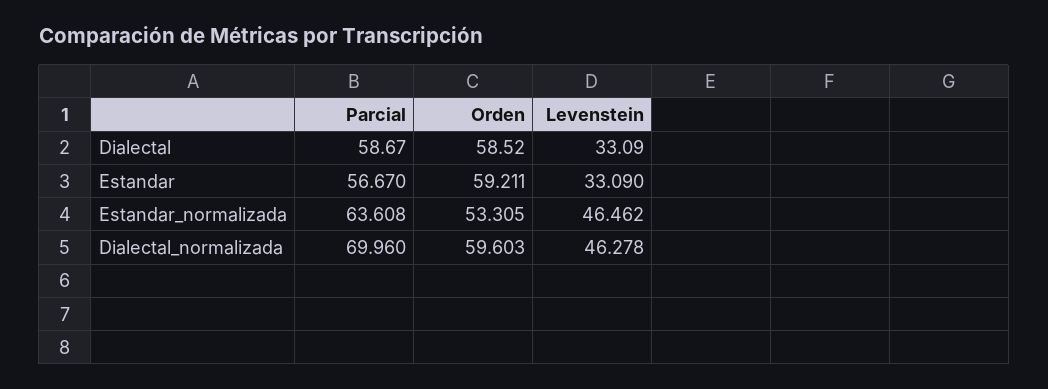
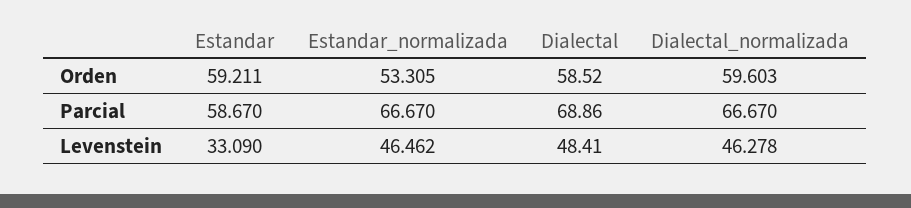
Parcial, Dialectal: 58.67 -> 68.86
Levenstein, Dialectal: 33.09 -> 48.41
Parcial, Estandar: 56.67 -> 58.67
Parcial, Estandar_normalizada: 63.608 -> 66.67
Parcial, Dialectal_normalizada: 69.96 -> 66.67

